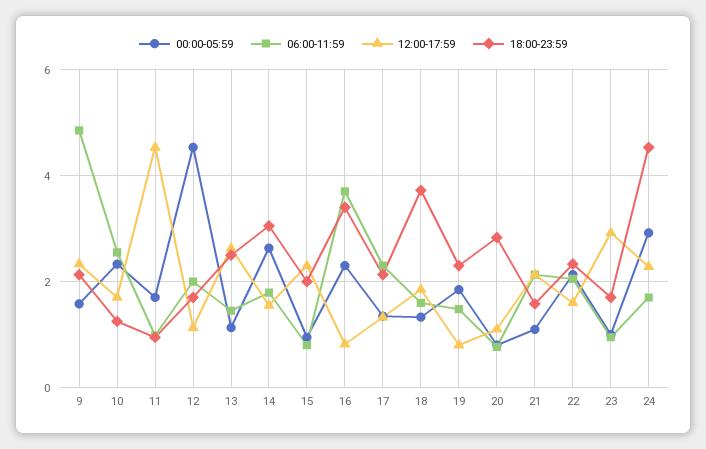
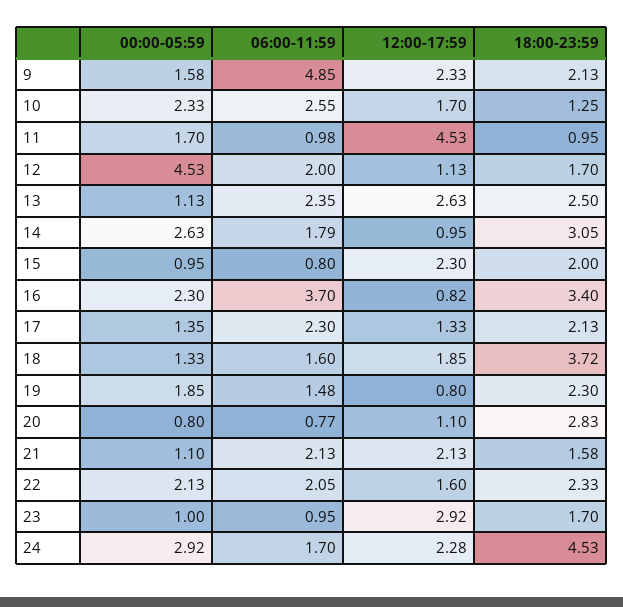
06:00-11:59, 13: 1.4 -> 2.35
12:00-17:59, 14: 1.6 -> 0.95

